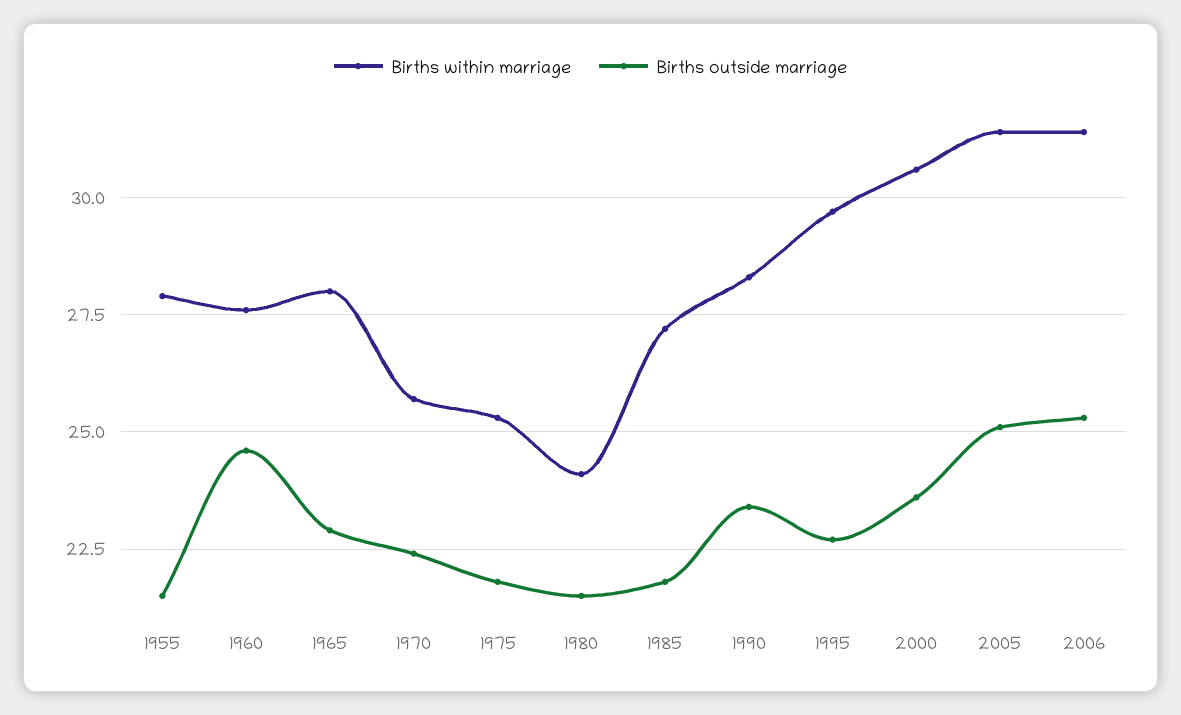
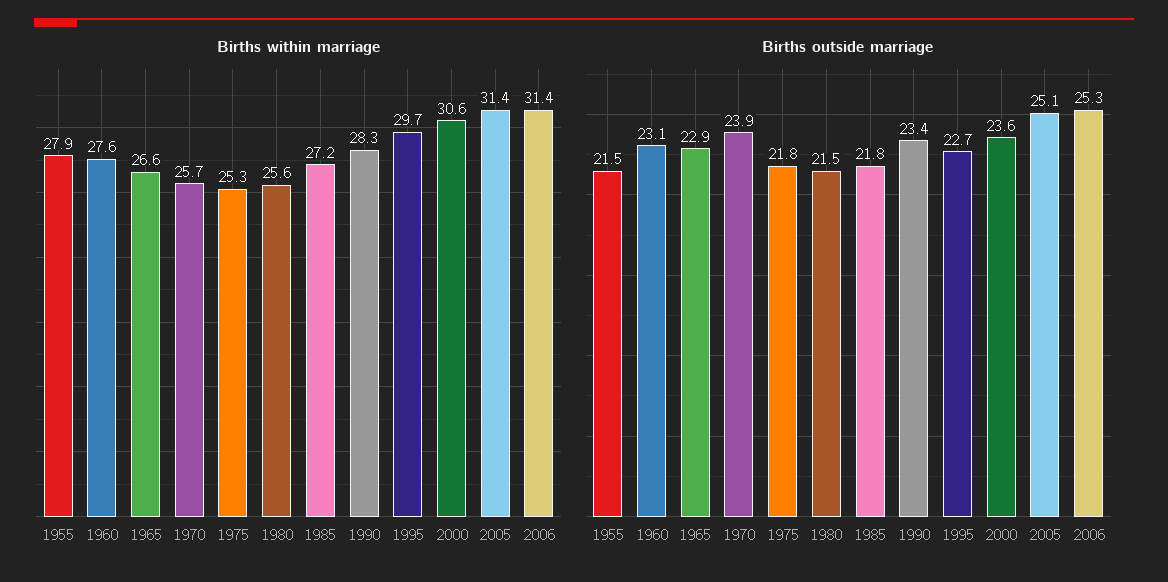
Births outside marriage, 1960: 24.5 -> 23.1
Births within marriage, 1965: 28 -> 26.6
Births outside marriage, 1970: 22.5 -> 23.9
Births within marriage, 1980: 24 -> 25.6

